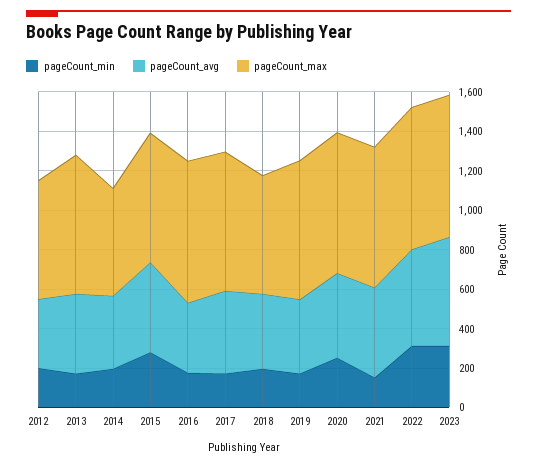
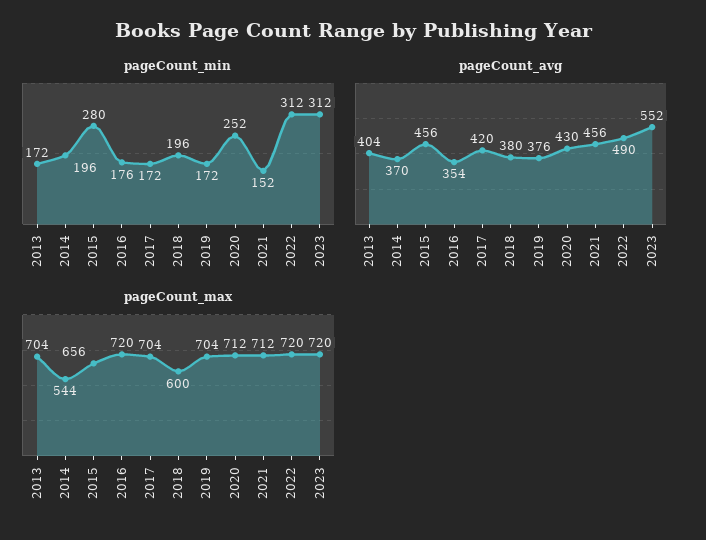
pageCount_min, 2012: 200 -> none
pageCount_avg, 2012: 350 -> none
pageCount_max, 2012: 600 -> none

